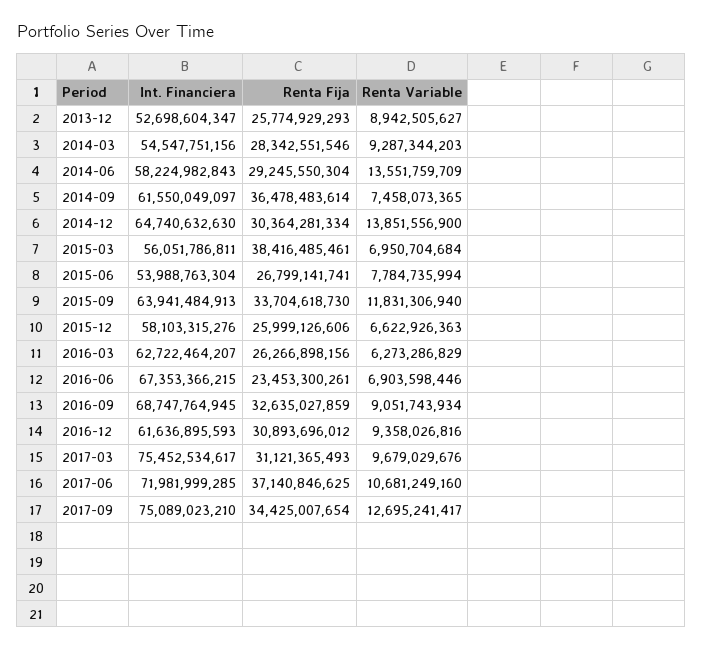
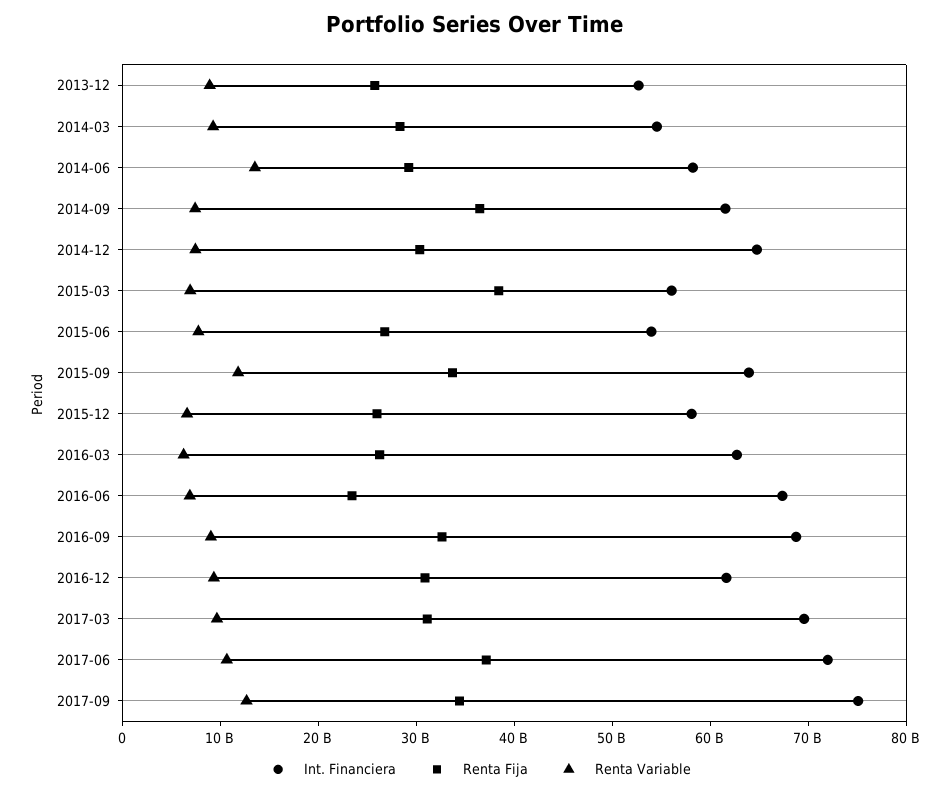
Renta Variable, 2014-12: 13851556900 -> 8000000000
Int. Financiera, 2017-03: 75452534617 -> 70000000000

